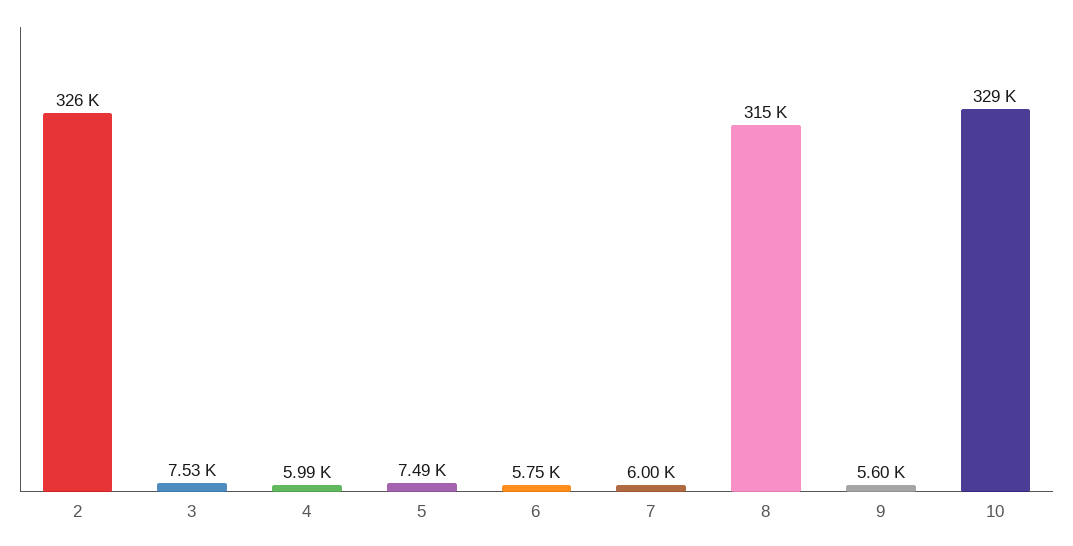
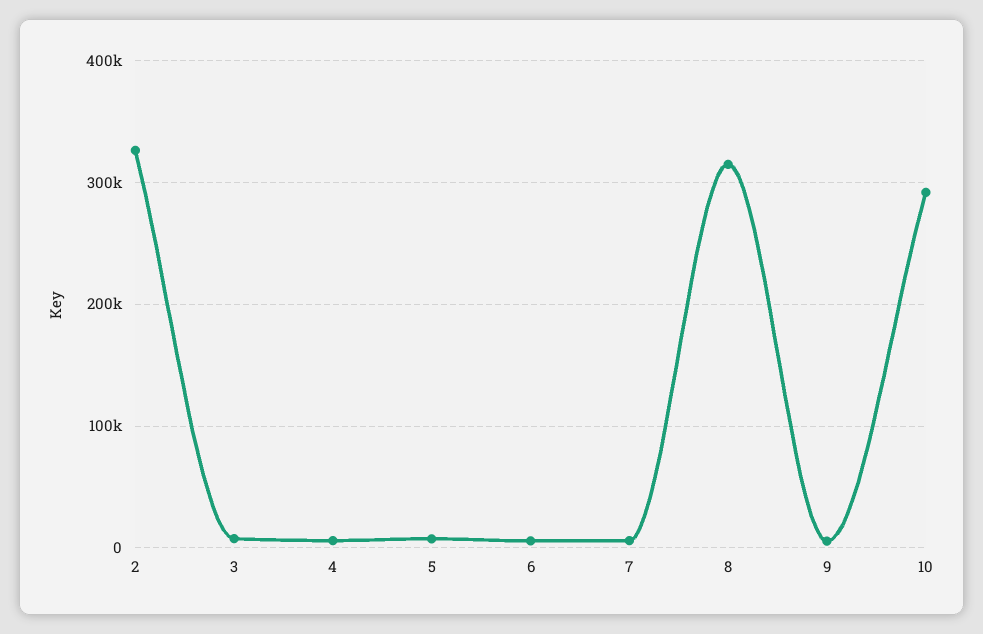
10: 329000 -> 290000

